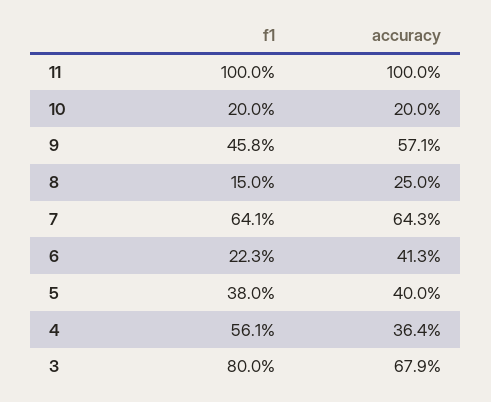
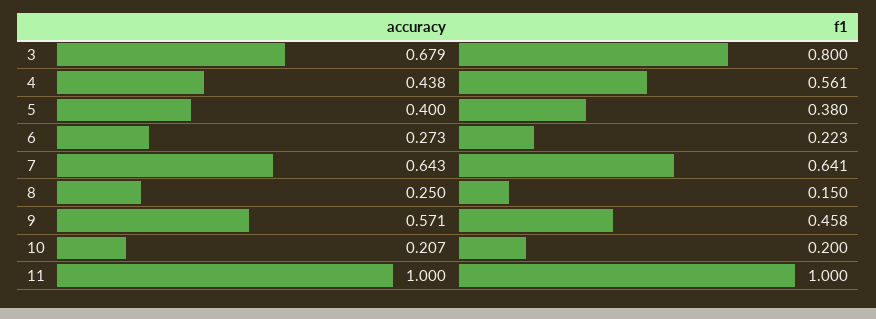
accuracy, 10: 0.2 -> 0.207
accuracy, 6: 0.413 -> 0.273
accuracy, 4: 0.364 -> 0.438

